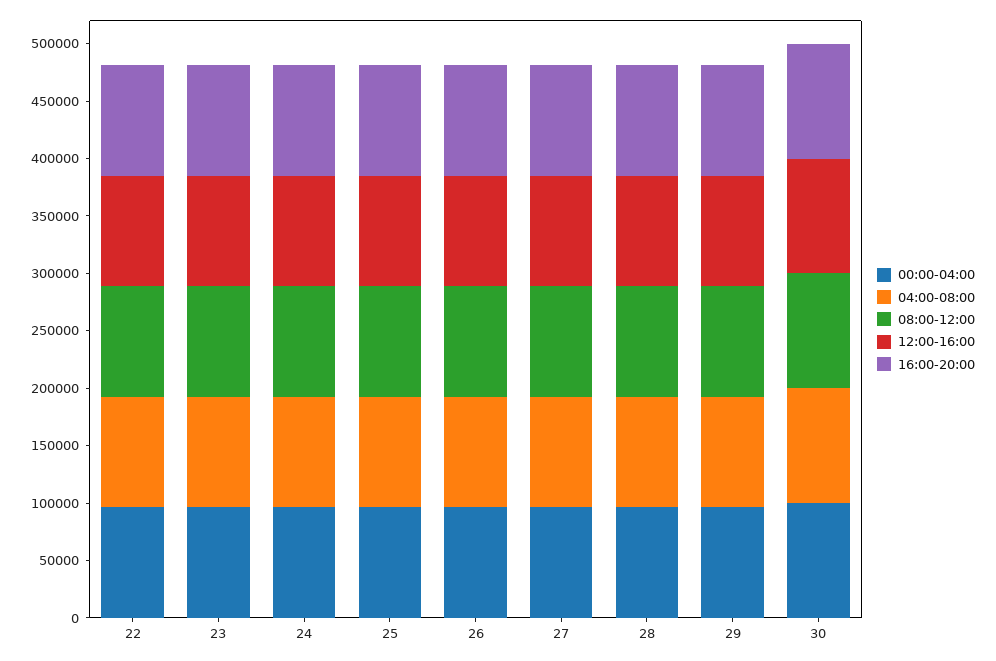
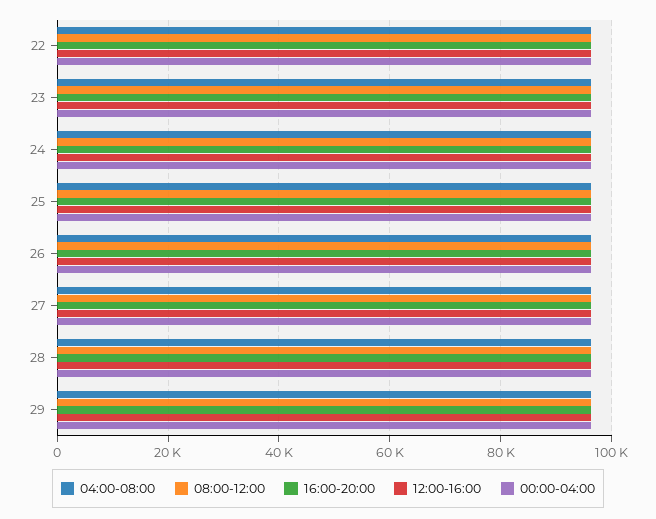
00:00-04:00, 30: 100000 -> none
04:00-08:00, 30: 100000 -> none
08:00-12:00, 30: 100000 -> none
12:00-16:00, 30: 100000 -> none
16:00-20:00, 30: 100000 -> none

